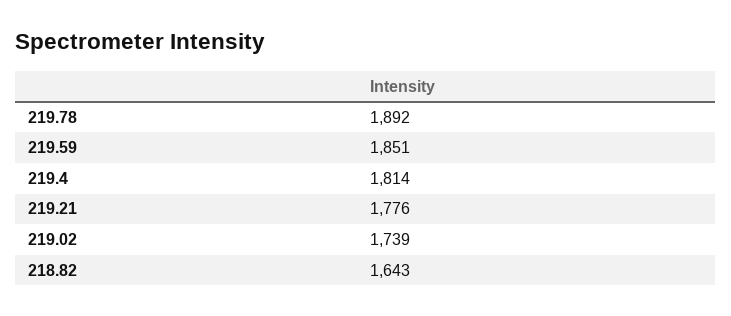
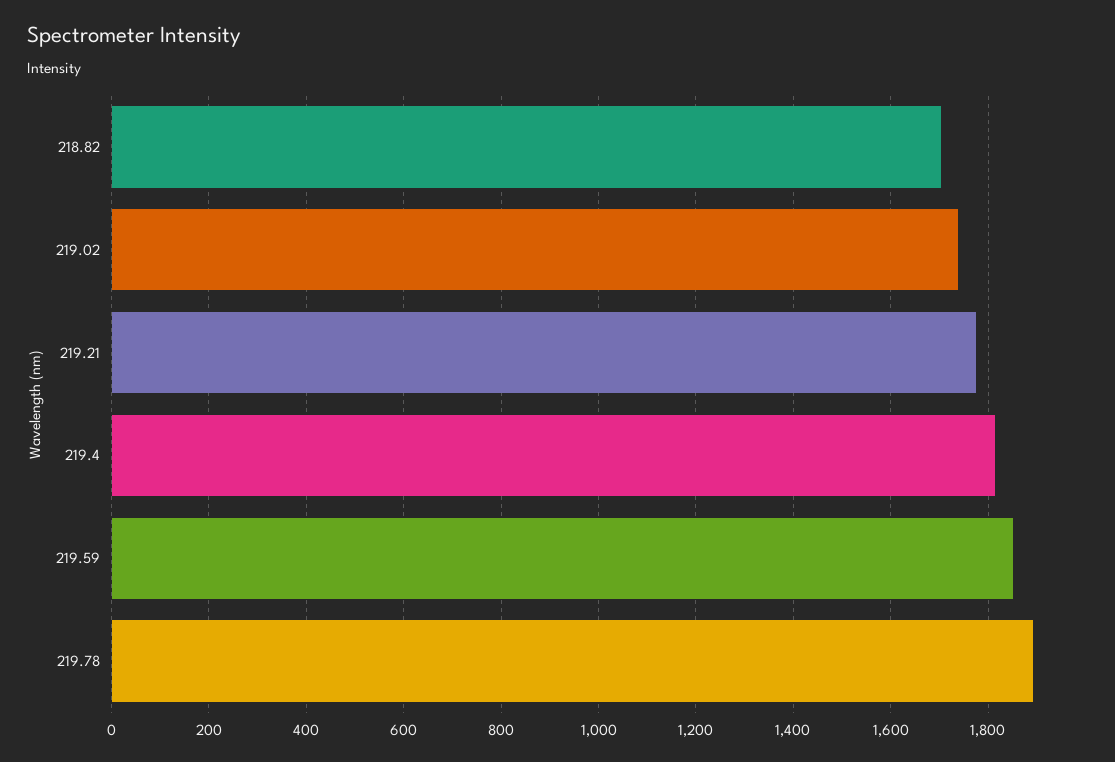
218.82: 1643 -> 1700

